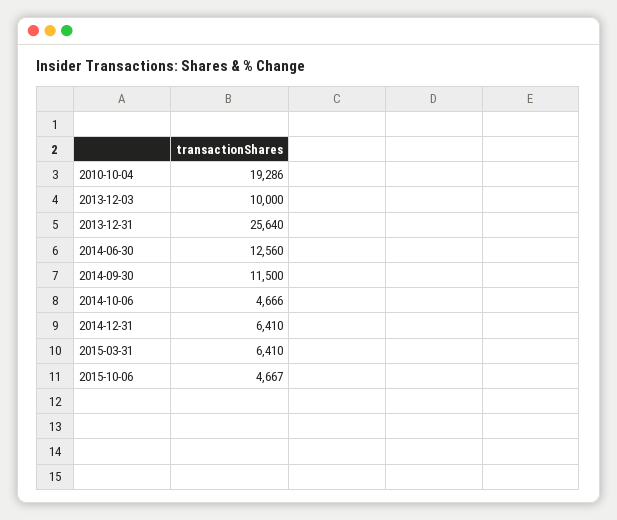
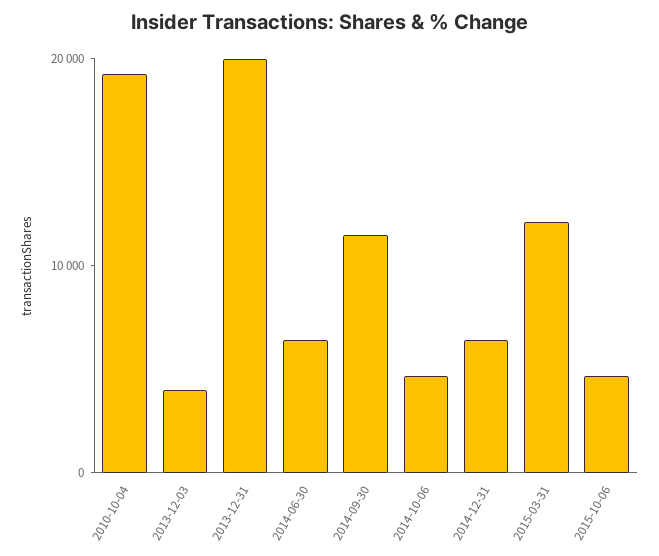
2013-12-03: 10000 -> 4000
2013-12-31: 25640 -> 20000
2014-06-30: 12560 -> 6000
2015-03-31: 6410 -> 12000

